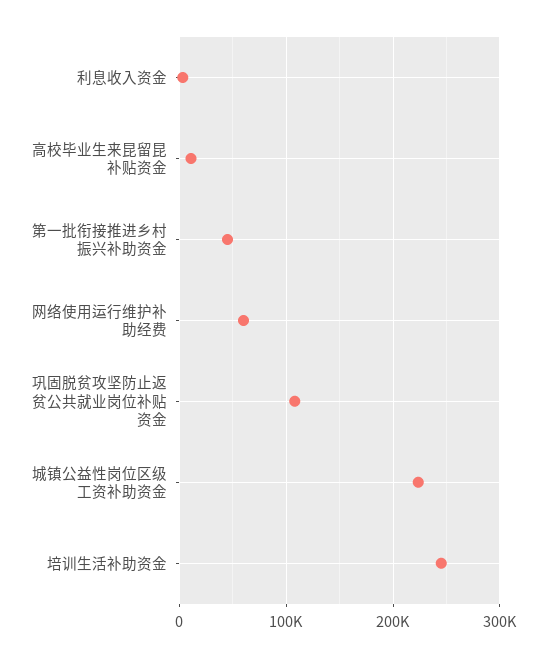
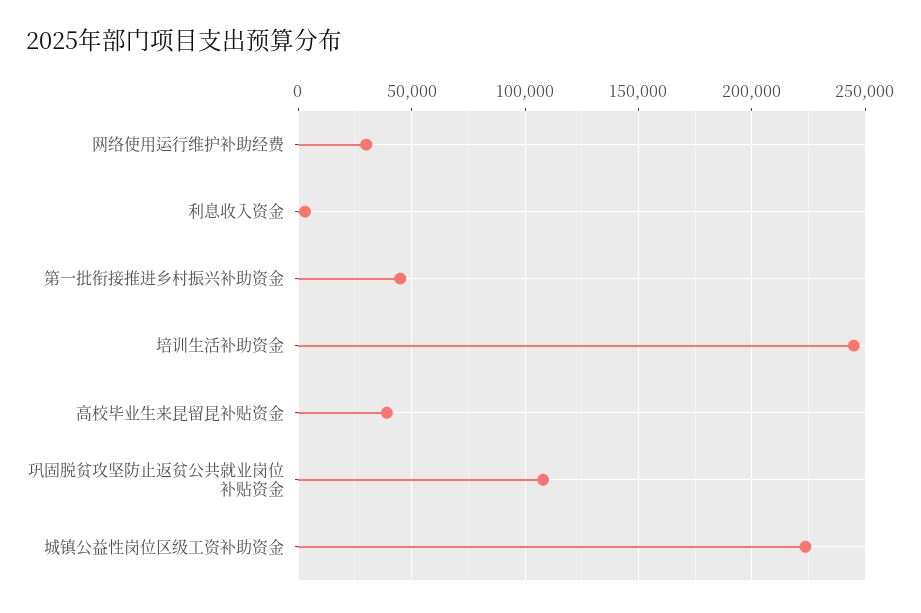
高校毕业生来昆留昆补贴资金: 10000 -> 40000
网络使用运行维护补助经费: 60000 -> 30000

